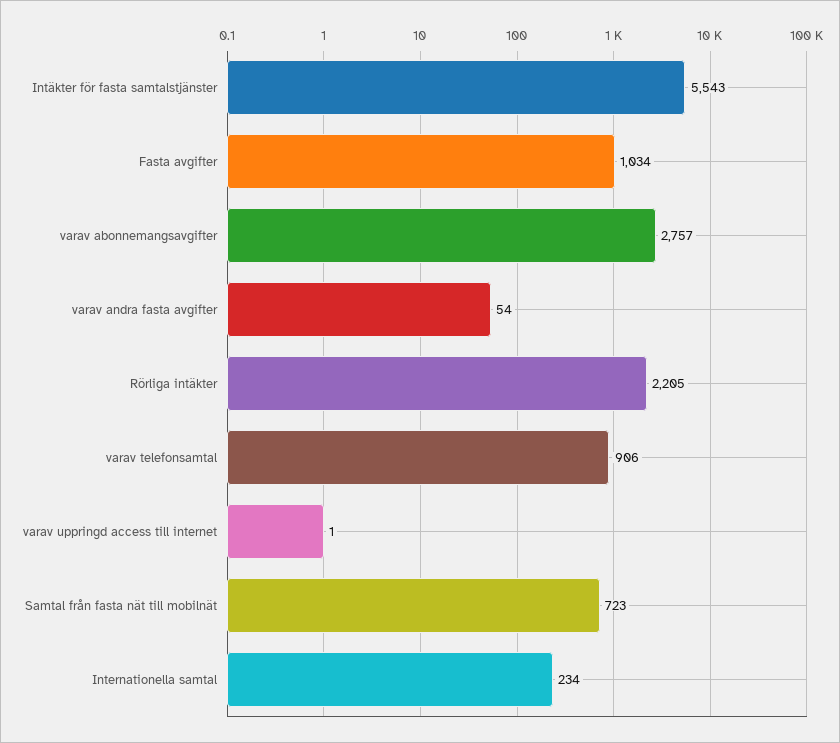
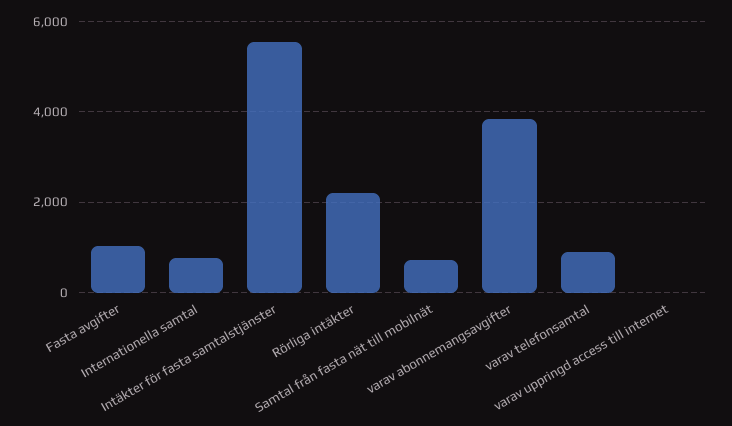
varav abonnemangsavgifter: 2757 -> 3800
varav andra fasta avgifter: 54 -> none
Internationella samtal: 234 -> 800

